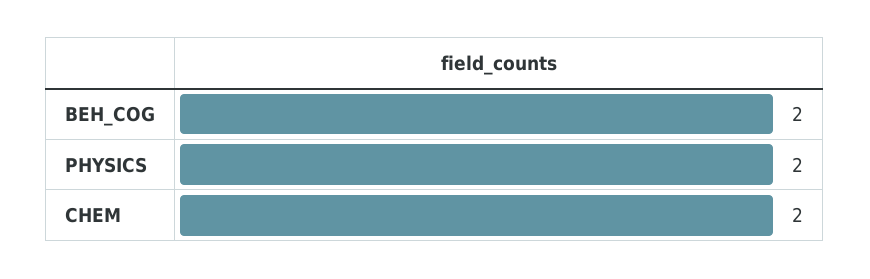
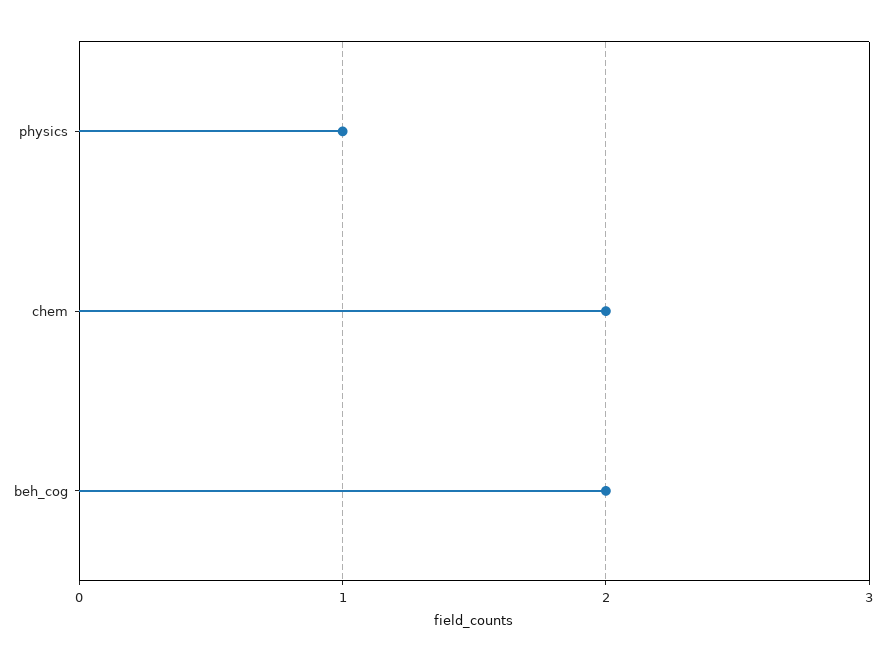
PHYSICS: 2 -> 1

